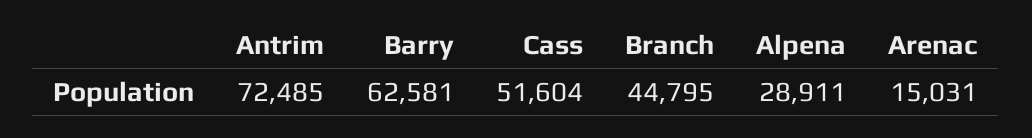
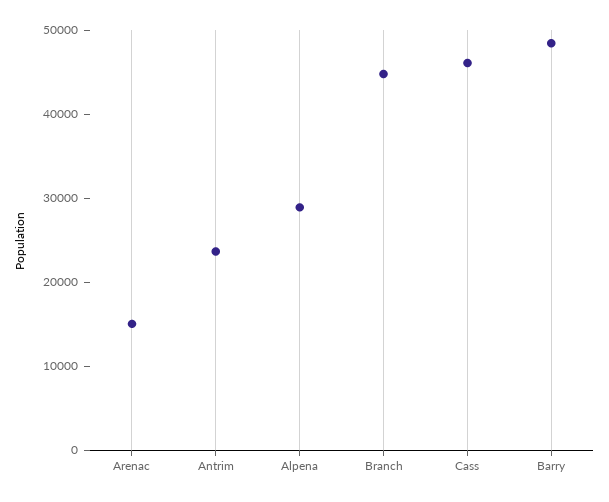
Antrim: 72485 -> 24000
Barry: 62581 -> 48000
Cass: 51604 -> 46000

